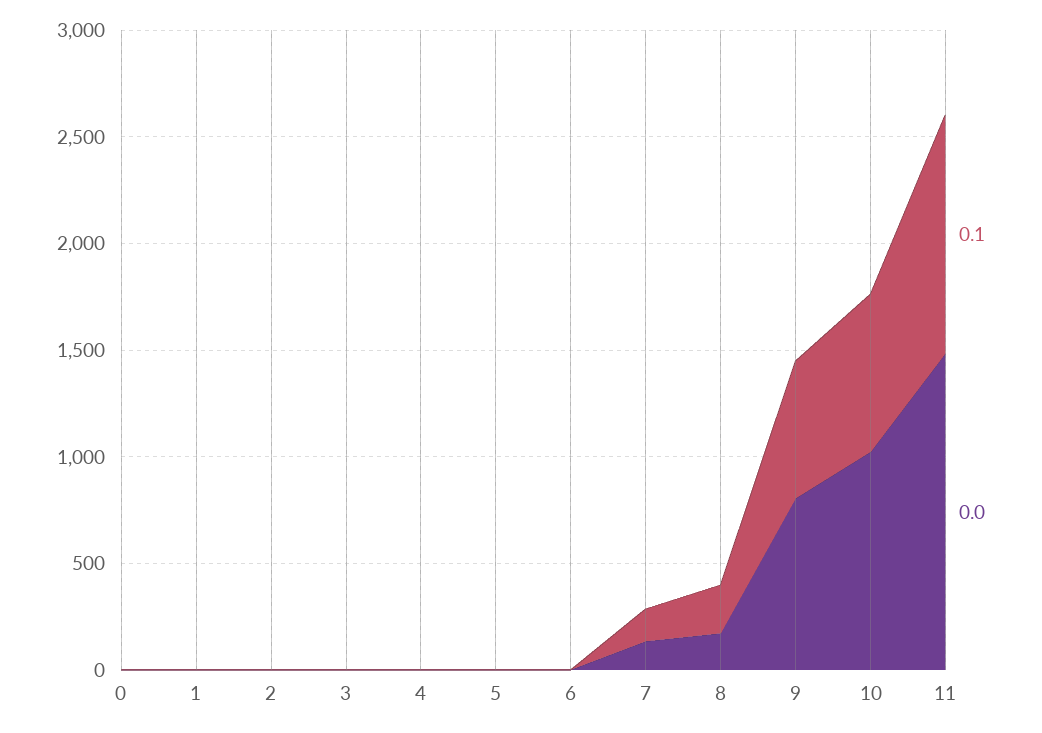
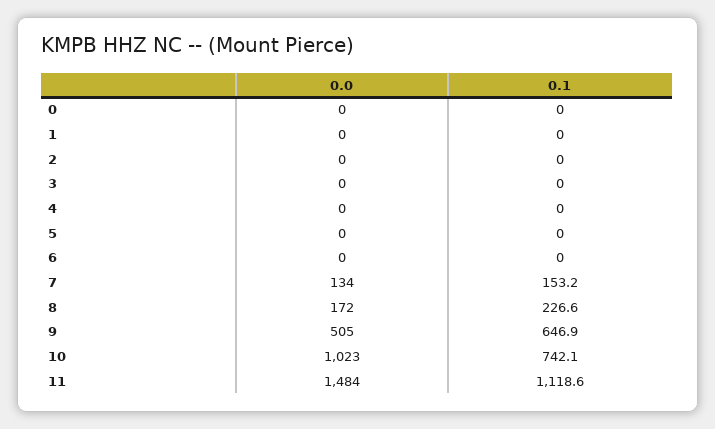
0.0, 9: 800 -> 505

